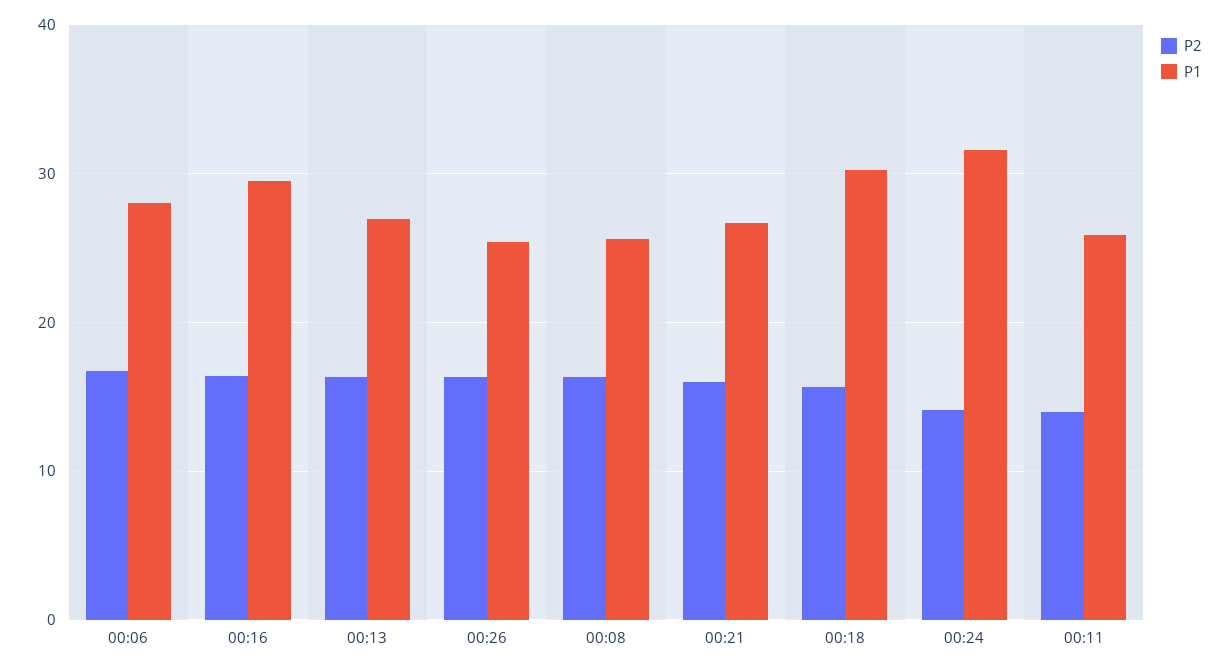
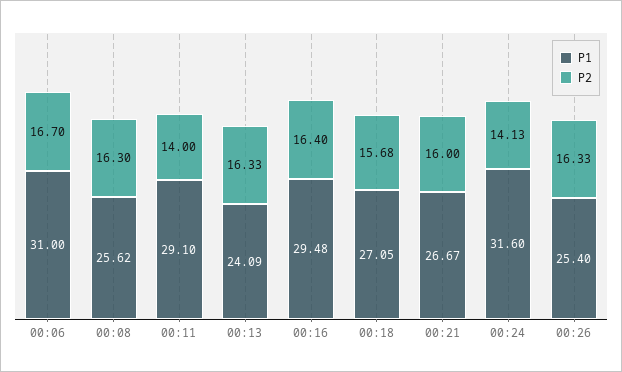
P1, 00:06: 28 -> 31
P1, 00:13: 27 -> 24.09
P1, 00:18: 30 -> 27.05
P1, 00:11: 26 -> 29.1

